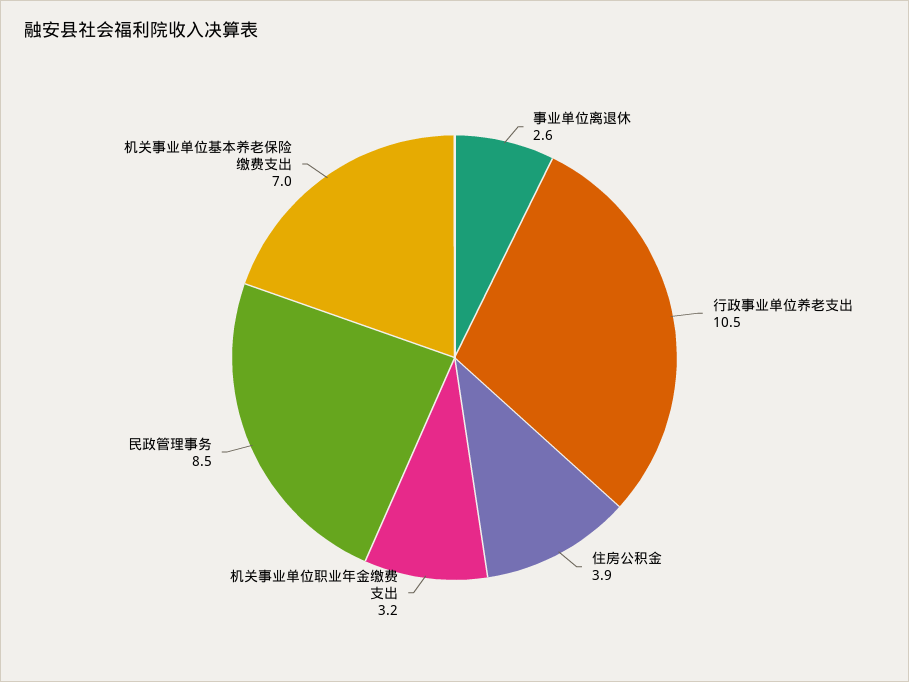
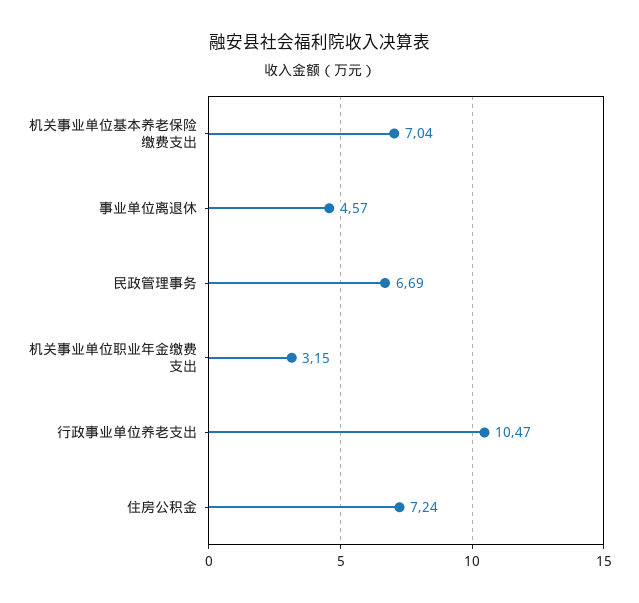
事业单位离退休: 2.6 -> 4.57
住房公积金: 3.9 -> 7.24
民政管理事务: 8.5 -> 6.69

